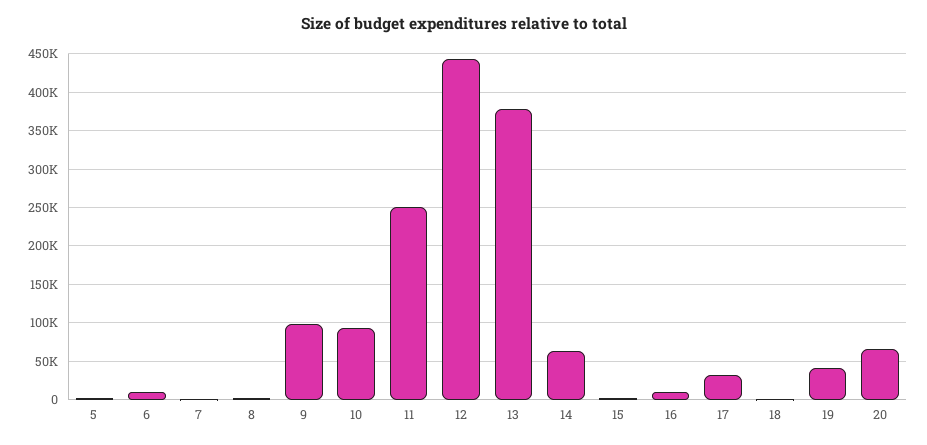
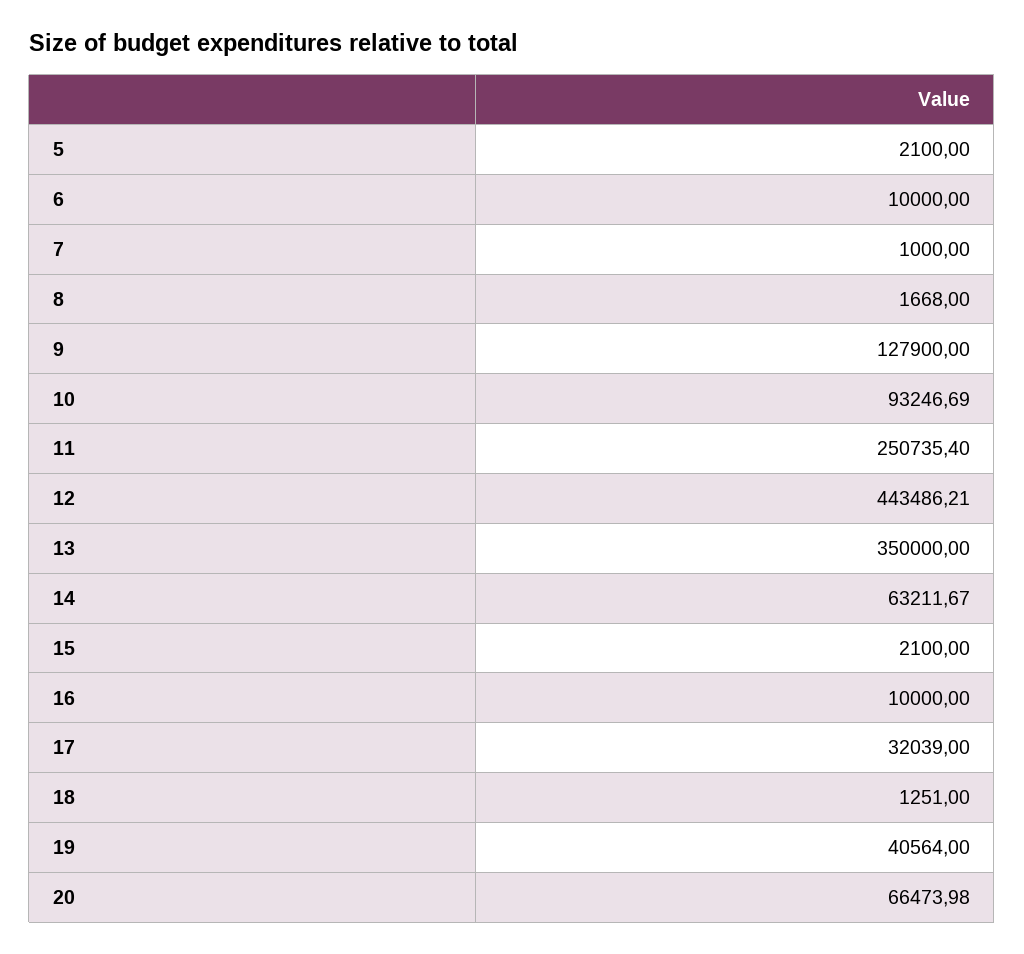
9: 100000 -> 127900
13: 380000 -> 350000

